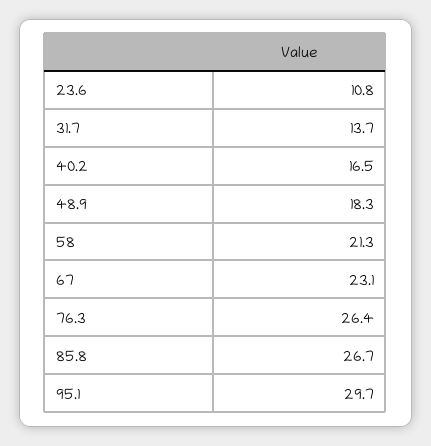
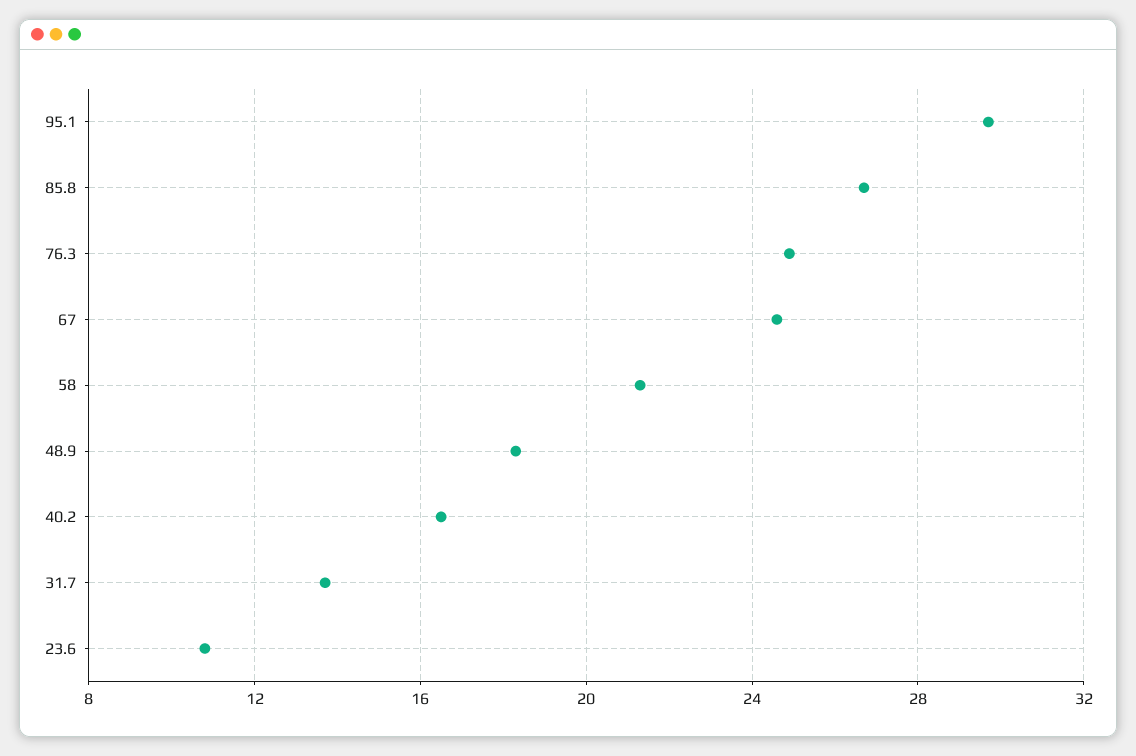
67: 23.1 -> 24.5
76.3: 26.4 -> 25

